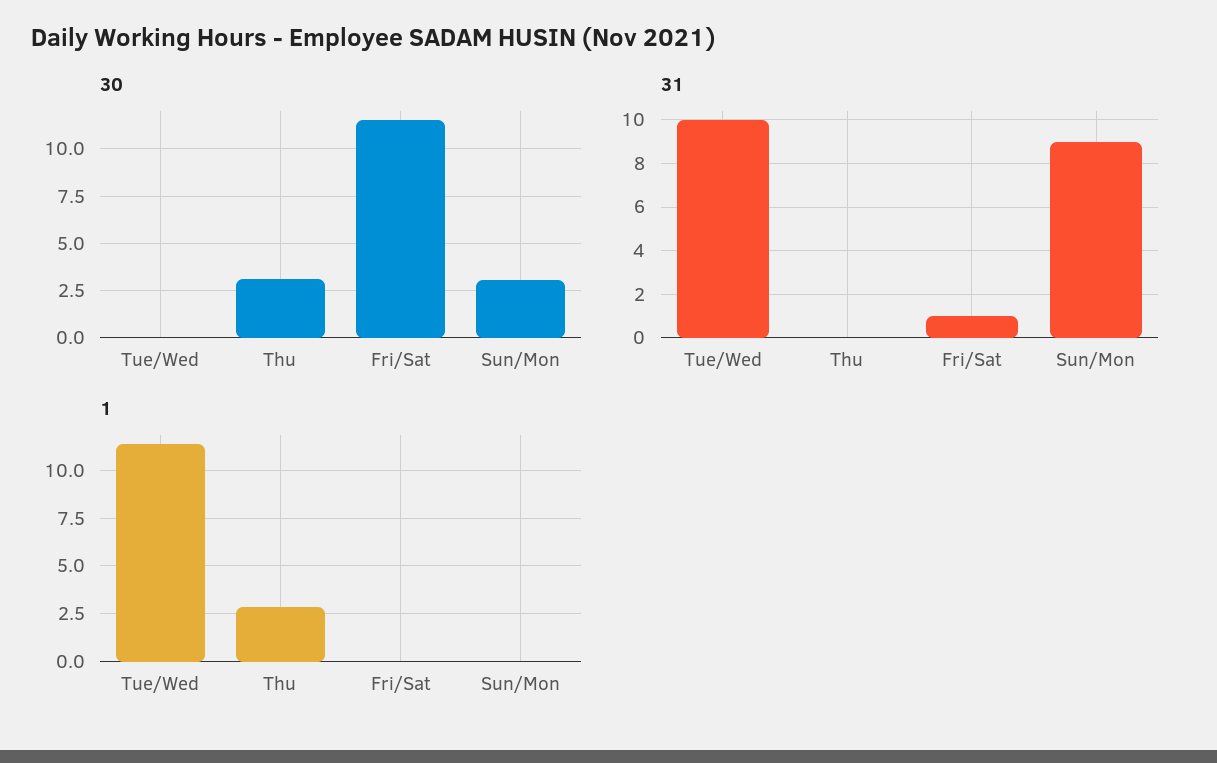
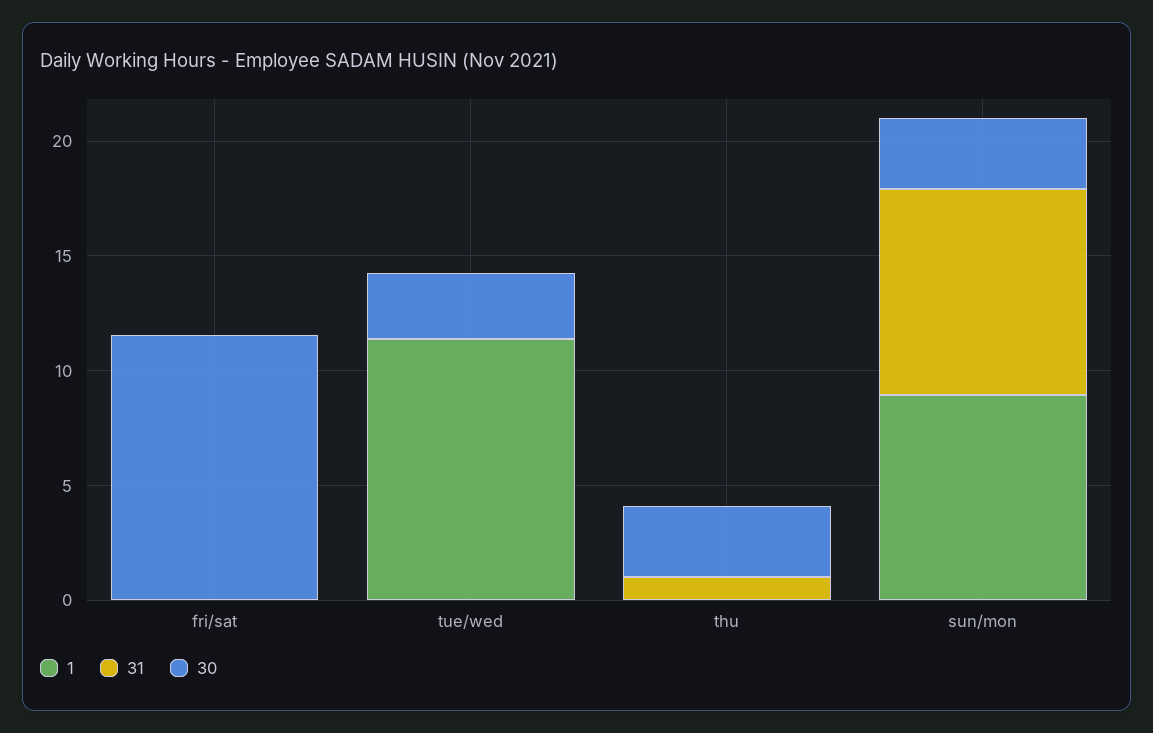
30, Tue/Wed: 0 -> 3
31, Tue/Wed: 10 -> 0
31, Thu: 0 -> 1
31, Fri/Sat: 1 -> 0
1, Thu: 3 -> 0
1, Sun/Mon: 0 -> 9

